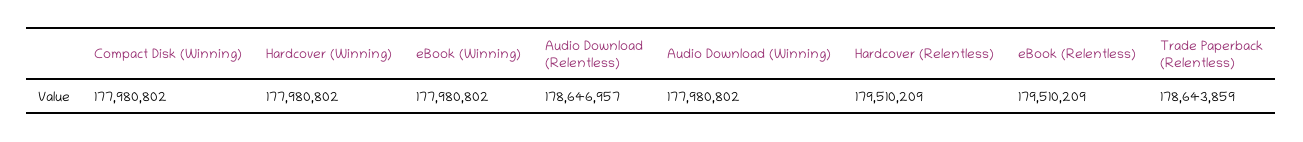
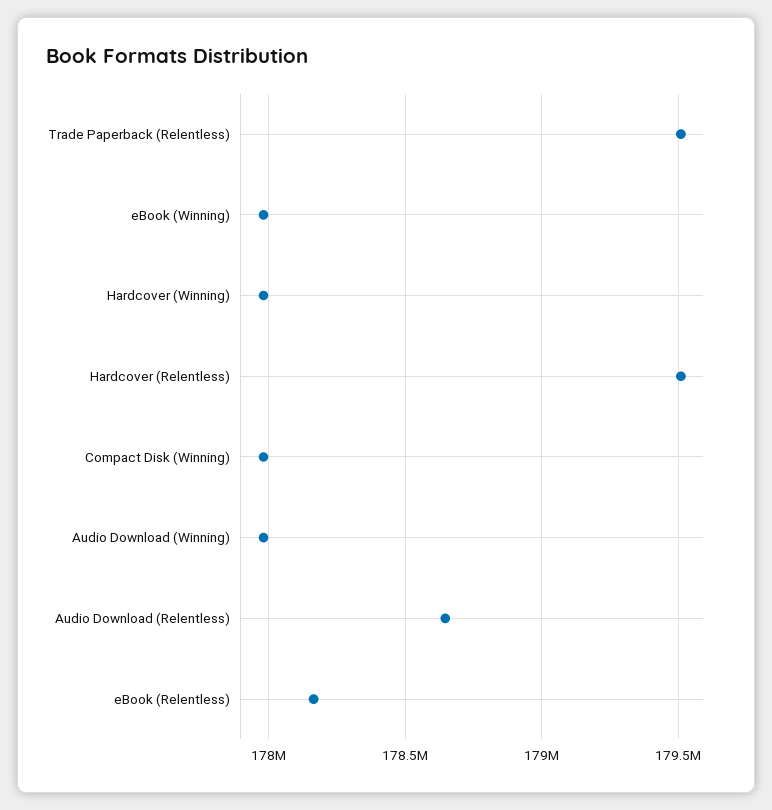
eBook (Relentless): 179510209 -> 178150000
Trade Paperback (Relentless): 178643859 -> 179500000

